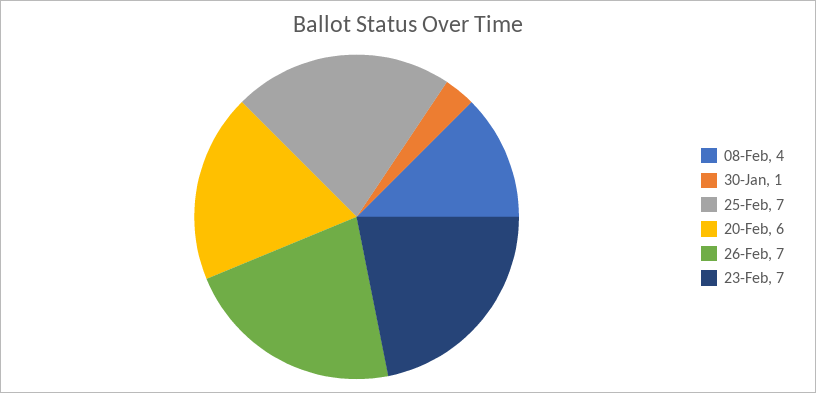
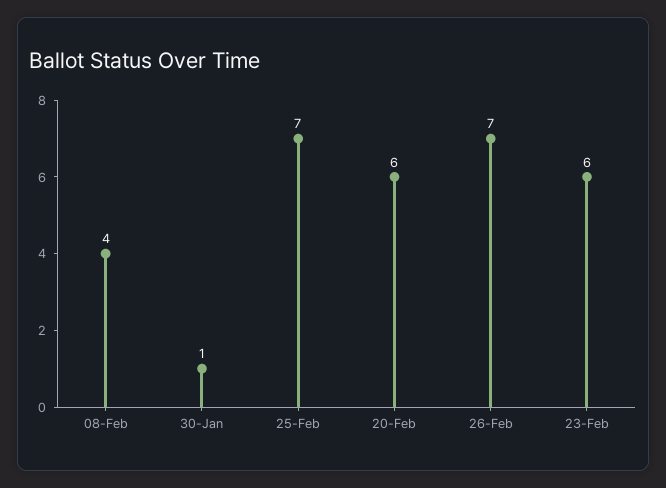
23-Feb: 7 -> 6

